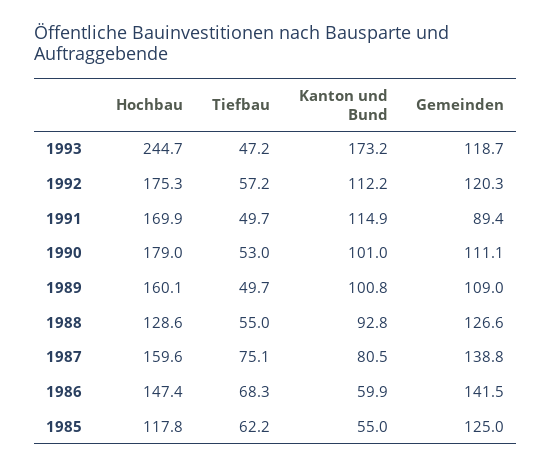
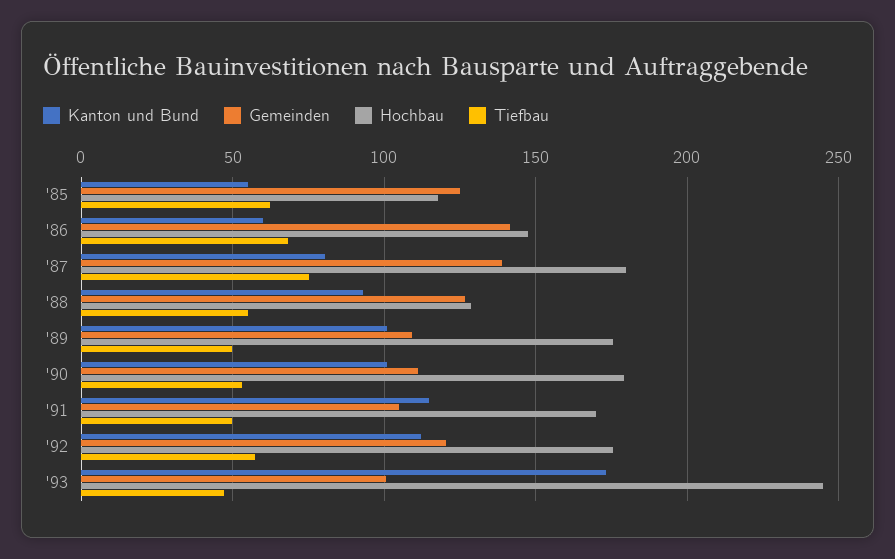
Gemeinden, 1993: 118.7 -> 100
Gemeinden, 1991: 89.4 -> 105
Hochbau, 1989: 160.1 -> 175
Hochbau, 1987: 159.6 -> 180

